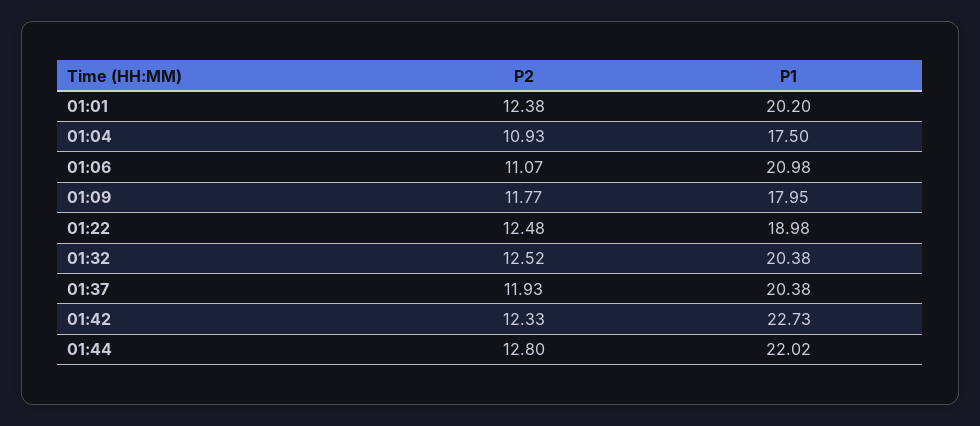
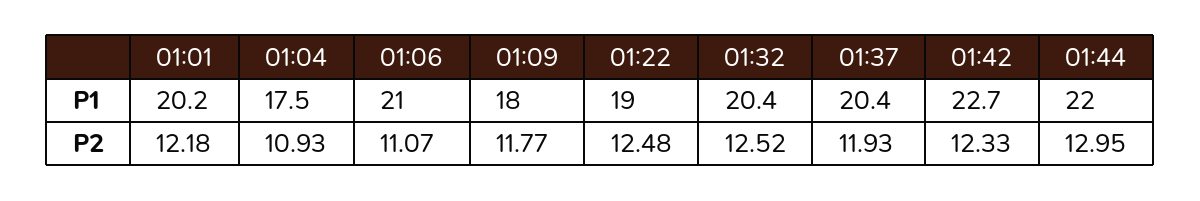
P2, 01:01: 12.38 -> 12.18
P2, 01:44: 12.8 -> 12.95

